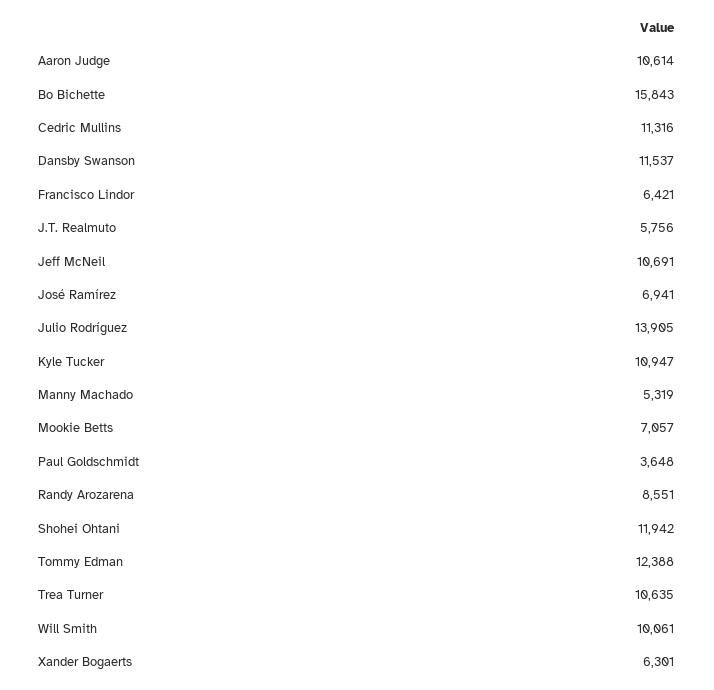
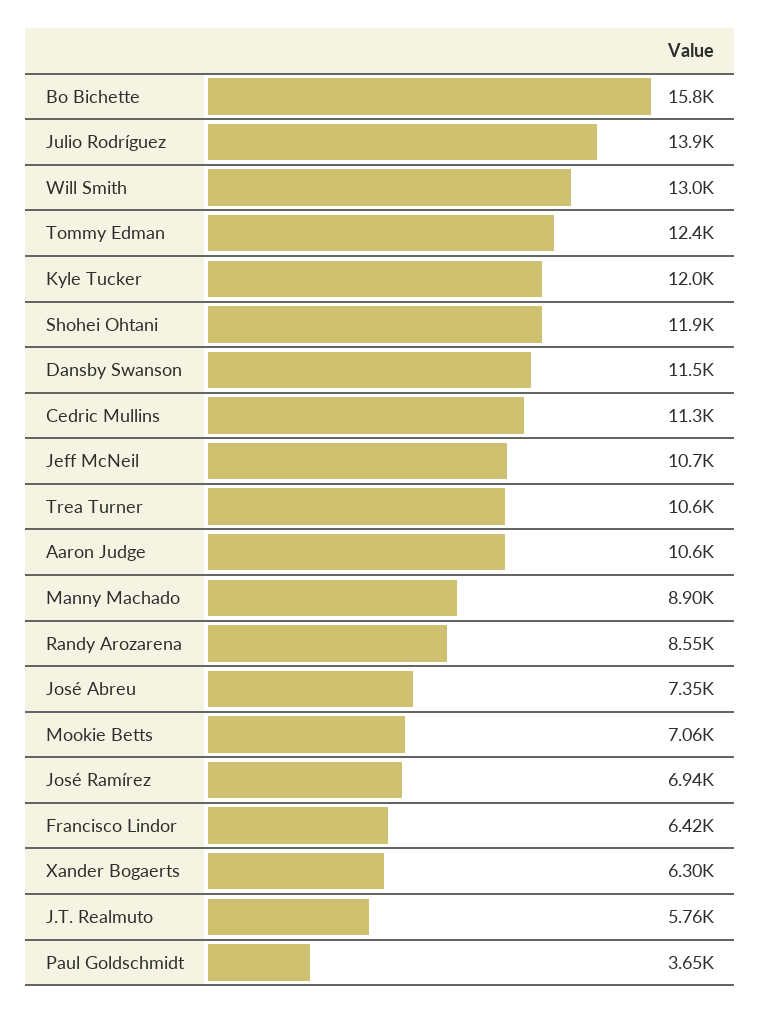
Kyle Tucker: 10947 -> 12000
Manny Machado: 5319 -> 8900
Will Smith: 10061 -> 13000
José Abreu: none -> 7350

